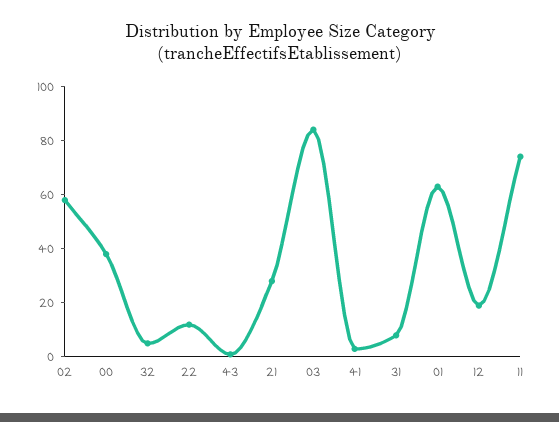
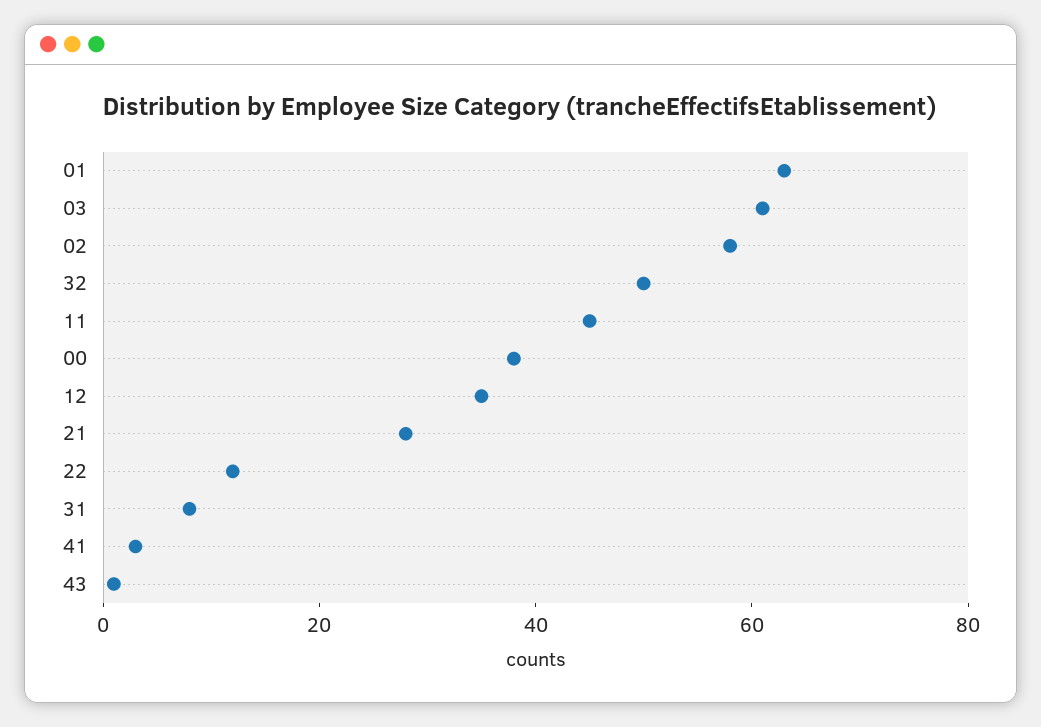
32: 5 -> 50
03: 85 -> 60
12: 20 -> 35
11: 75 -> 45

